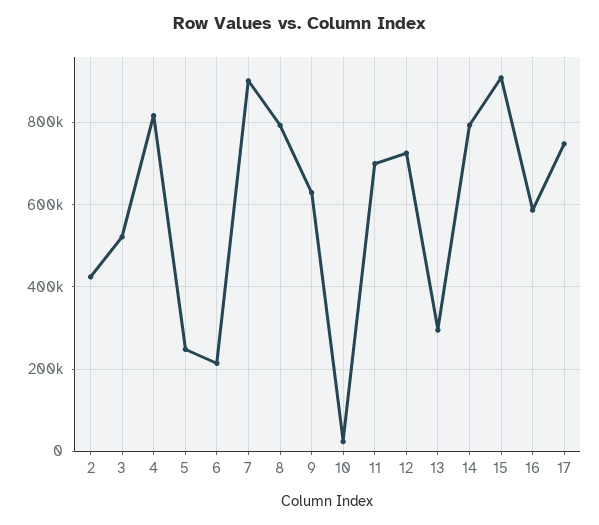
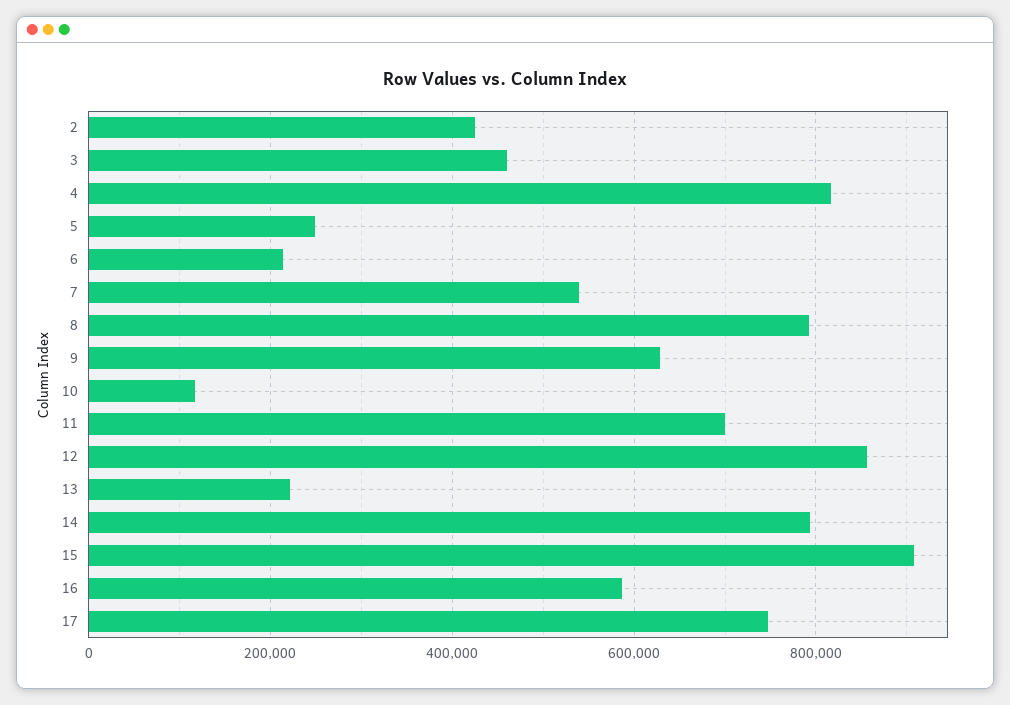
3: 520000 -> 460000
7: 900000 -> 540000
10: 20000 -> 120000
12: 720000 -> 860000
13: 300000 -> 220000

